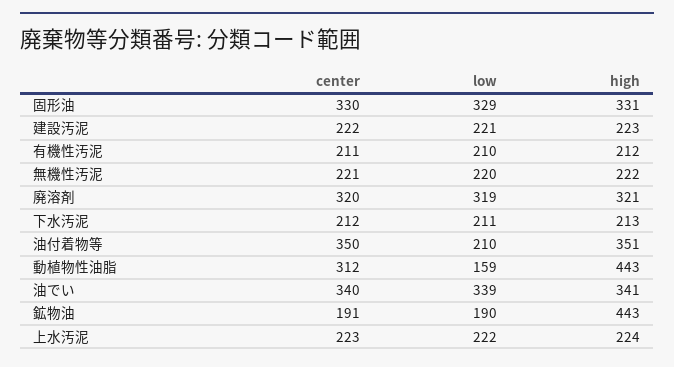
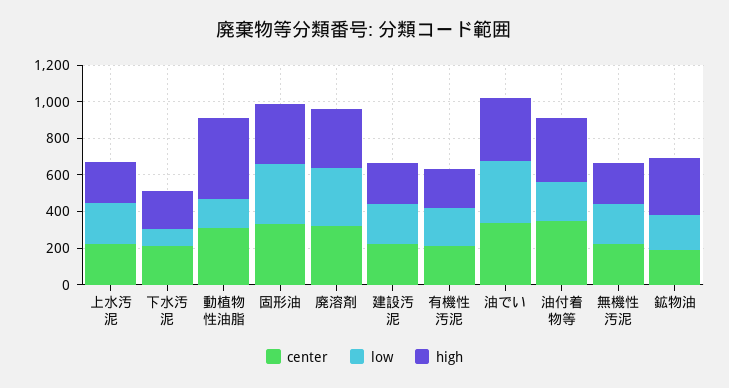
low, 下水汚泥: 211 -> 100
high, 鉱物油: 443 -> 300

